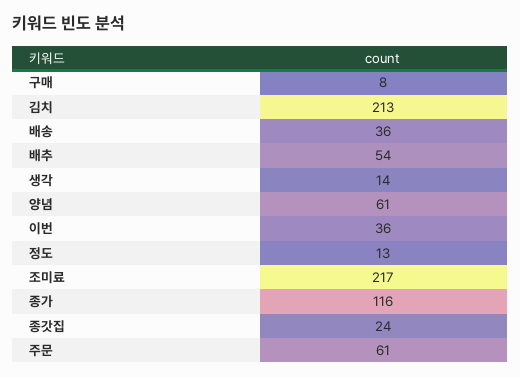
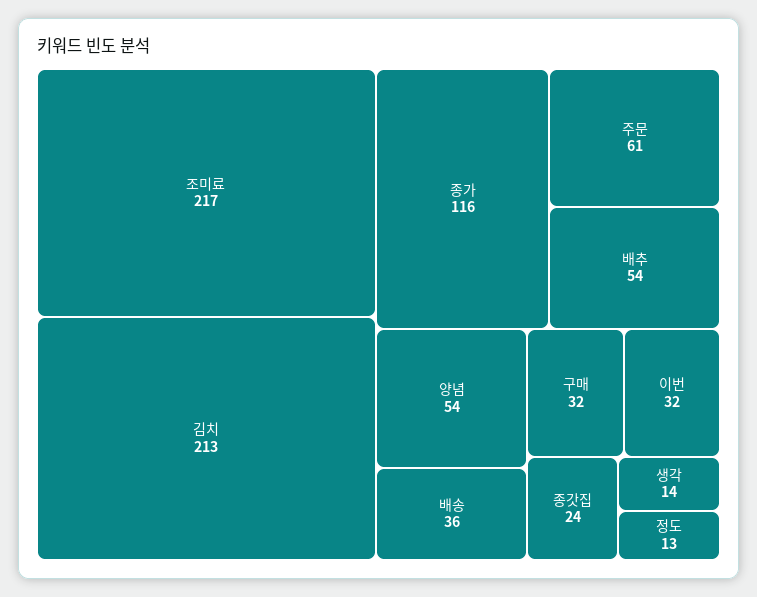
구매: 8 -> 32
양념: 61 -> 54
이번: 36 -> 32

